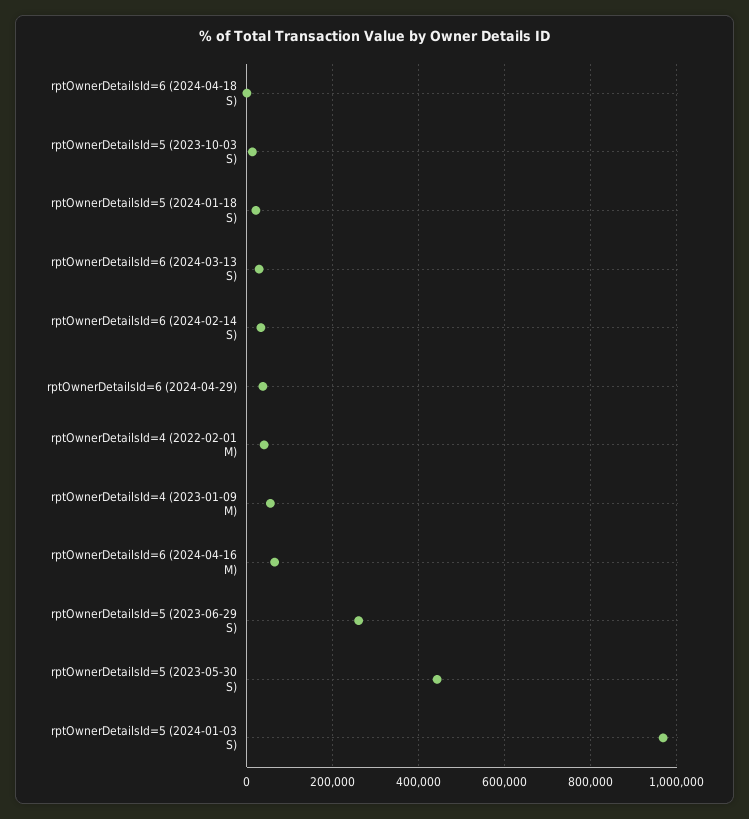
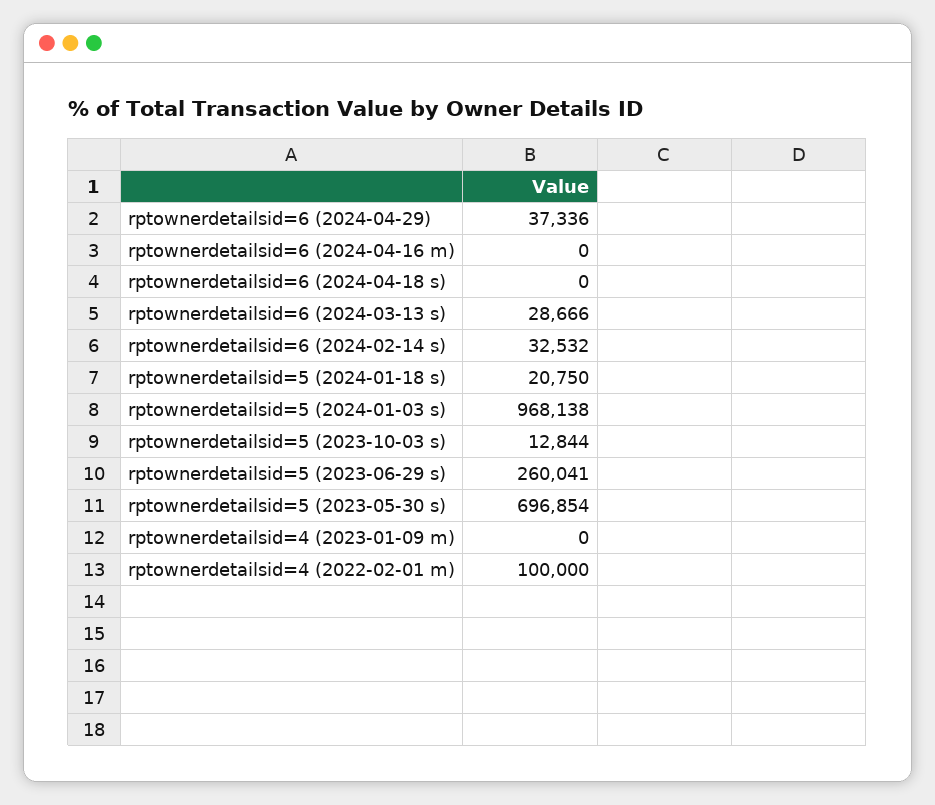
rptOwnerDetailsId=4 (2022-02-01 M): 40000 -> 100000
rptOwnerDetailsId=4 (2023-01-09 M): 60000 -> 0
rptOwnerDetailsId=6 (2024-04-16 M): 60000 -> 0
rptOwnerDetailsId=5 (2023-05-30 S): 440000 -> 696854

